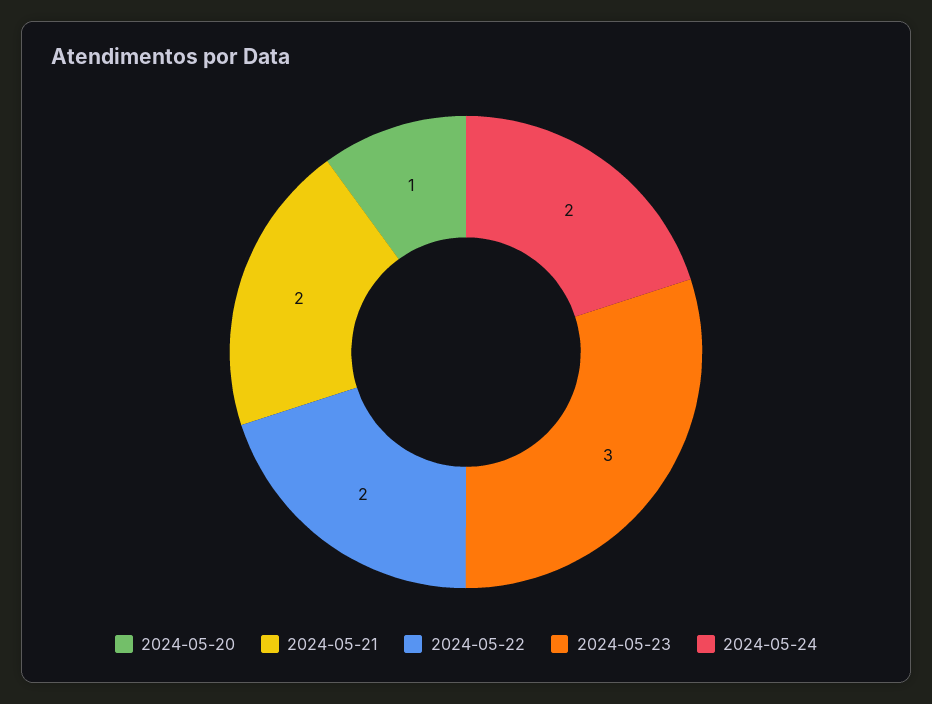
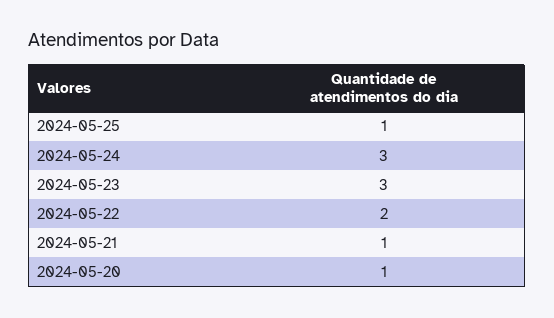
2024-05-21: 2 -> 1
2024-05-24: 2 -> 3
2024-05-25: none -> 1

